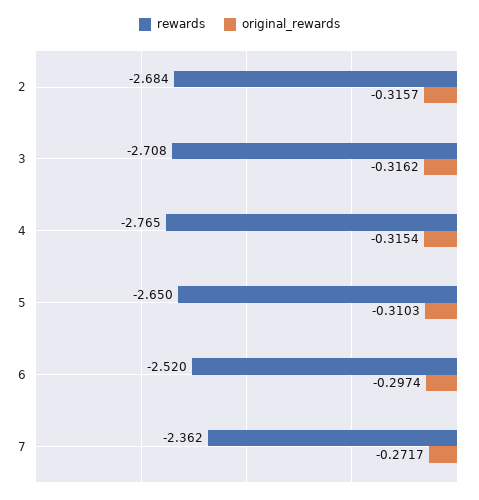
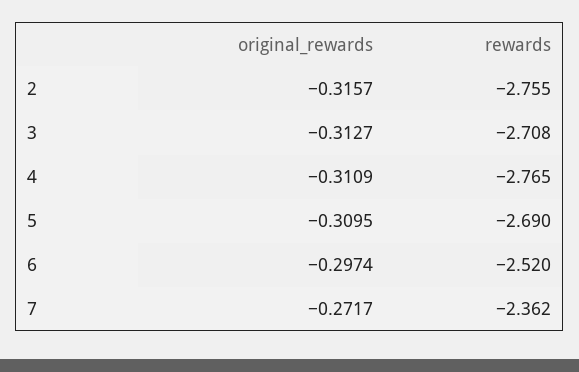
rewards, 2: -2.684 -> -2.755
original_rewards, 3: -0.3162 -> -0.3127
original_rewards, 4: -0.3154 -> -0.3109
rewards, 5: -2.65 -> -2.69
original_rewards, 5: -0.3103 -> -0.3095

